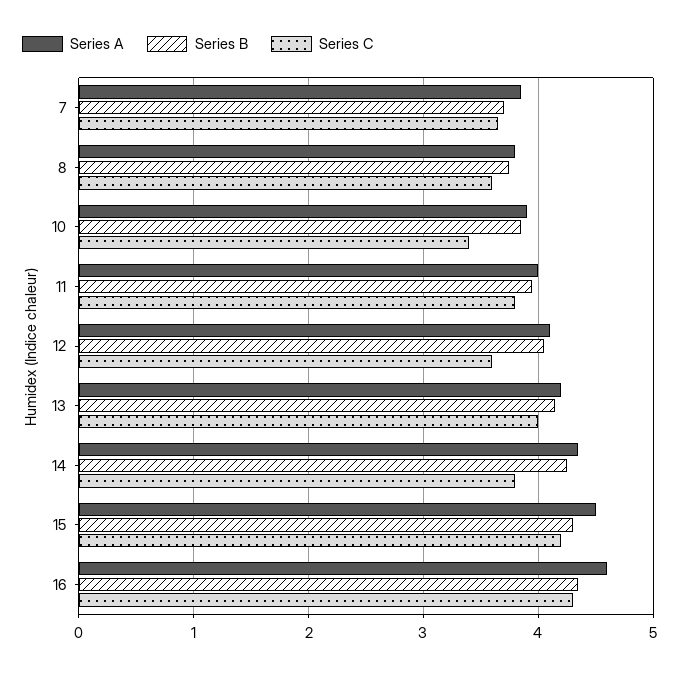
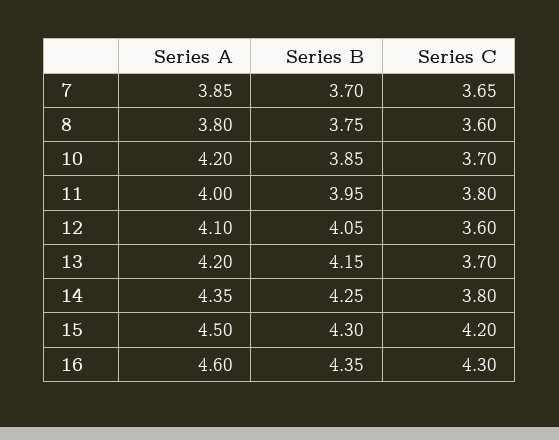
Series A, 10: 3.9 -> 4.2
Series C, 10: 3.4 -> 3.7
Series C, 13: 4 -> 3.7

